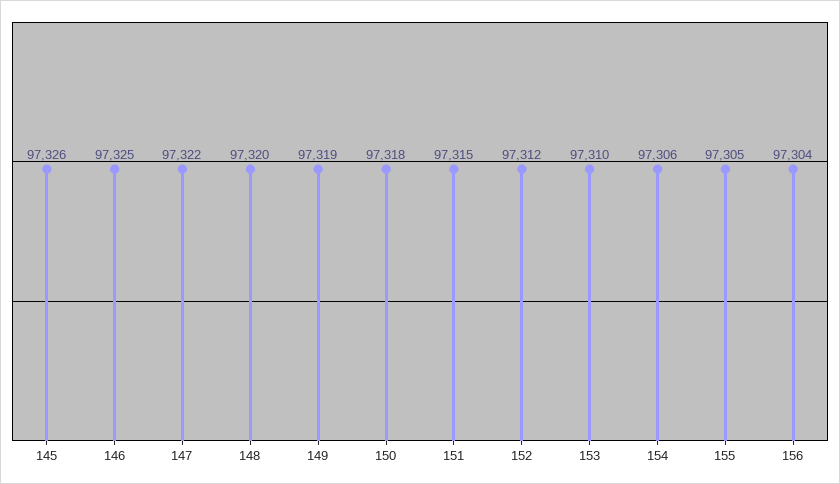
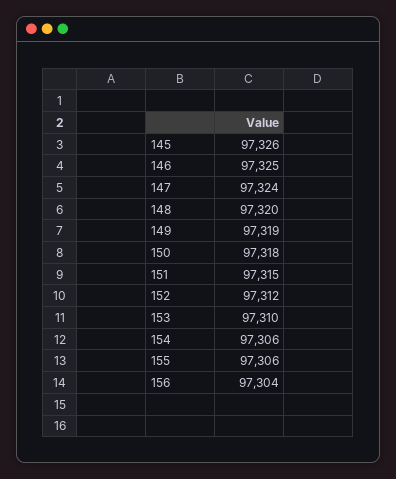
147: 97322 -> 97324
155: 97305 -> 97306

